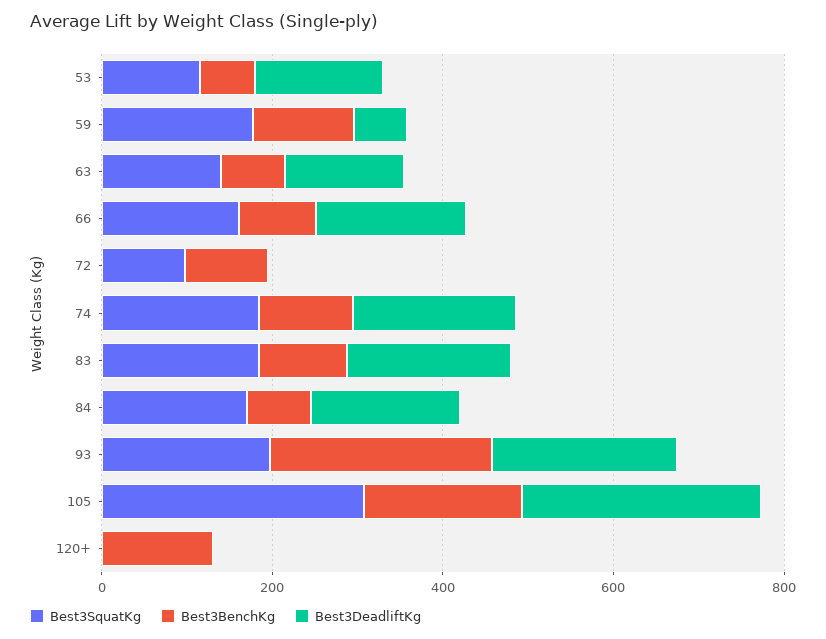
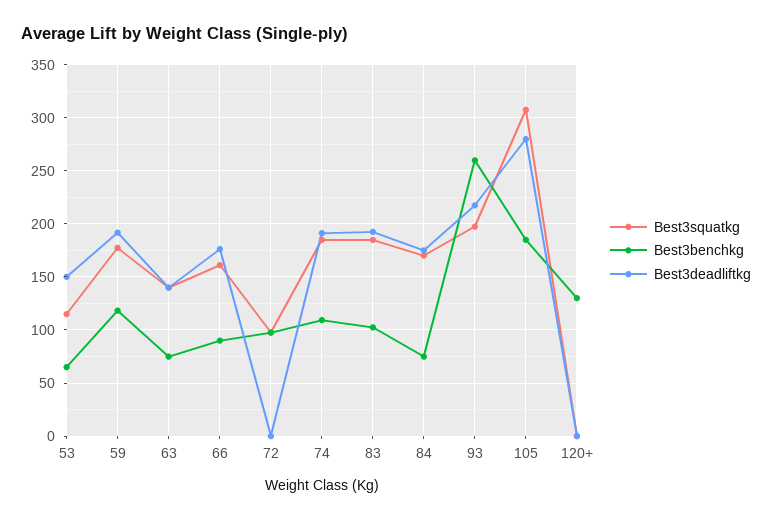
Best3DeadliftKg, 59: 50 -> 190

